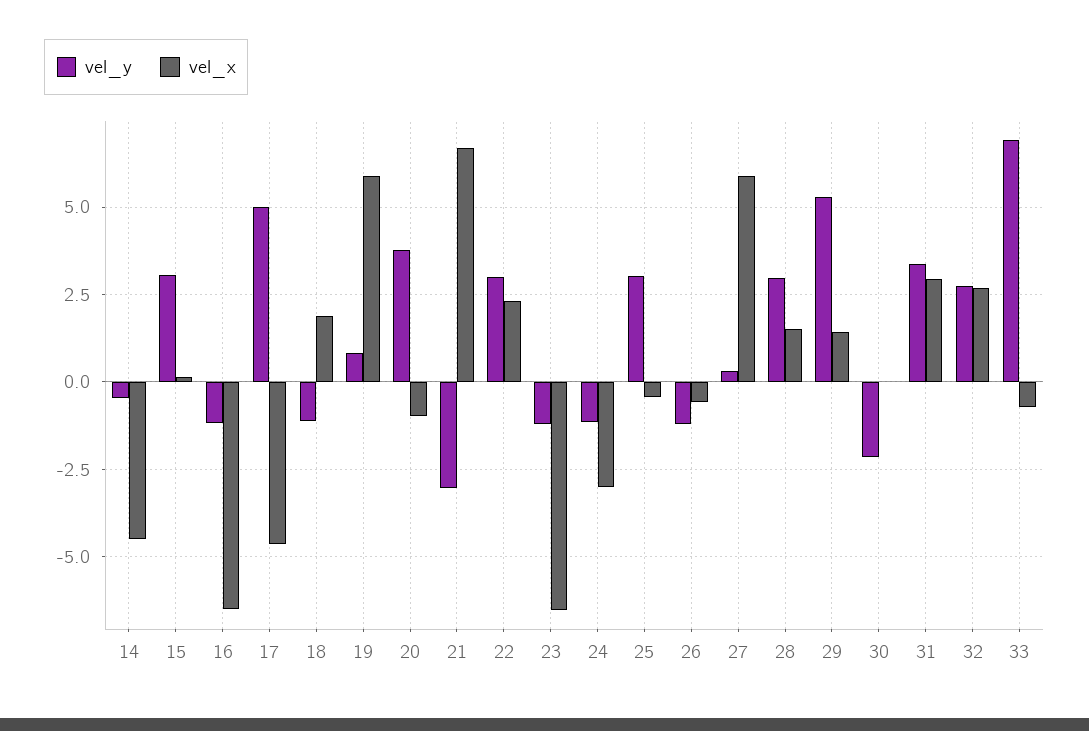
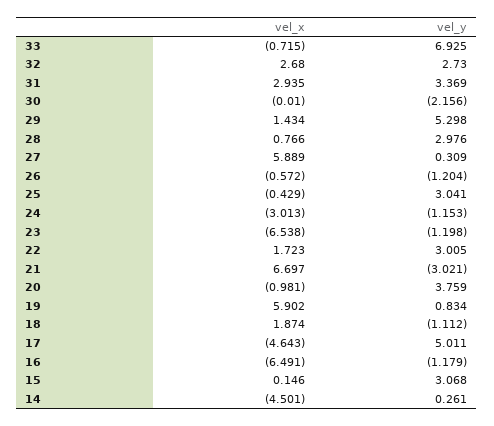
vel_y, 14: -0.5 -> 0.261
vel_x, 22: 2.25 -> 1.723
vel_x, 28: 1.5 -> 0.766

